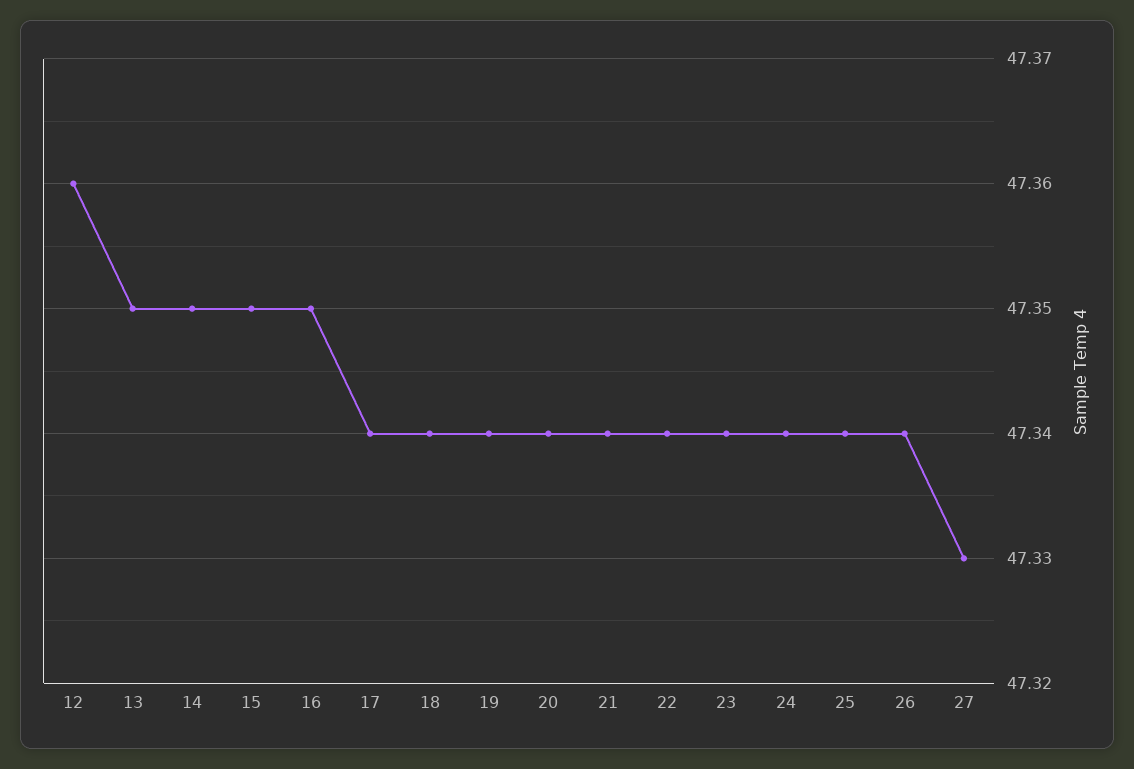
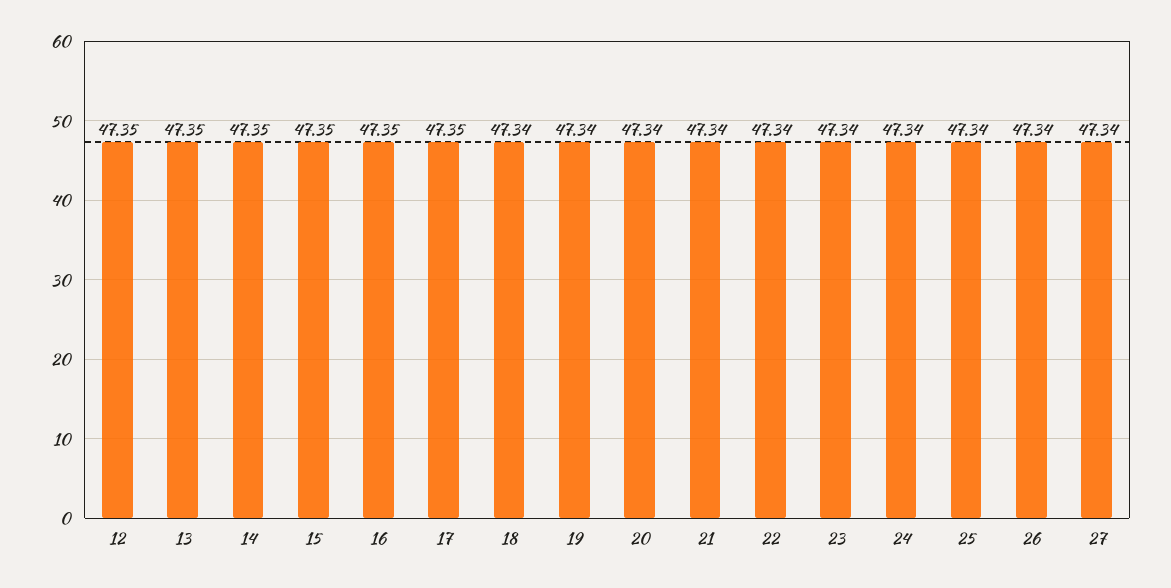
12: 47.36 -> 47.35
17: 47.34 -> 47.35
27: 47.33 -> 47.34

